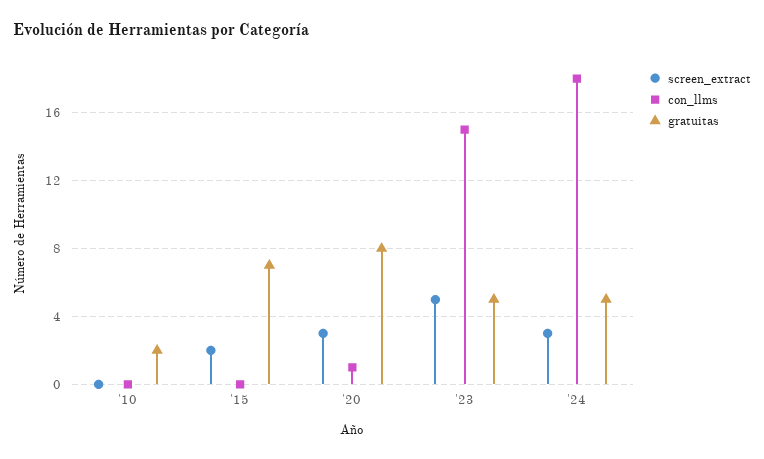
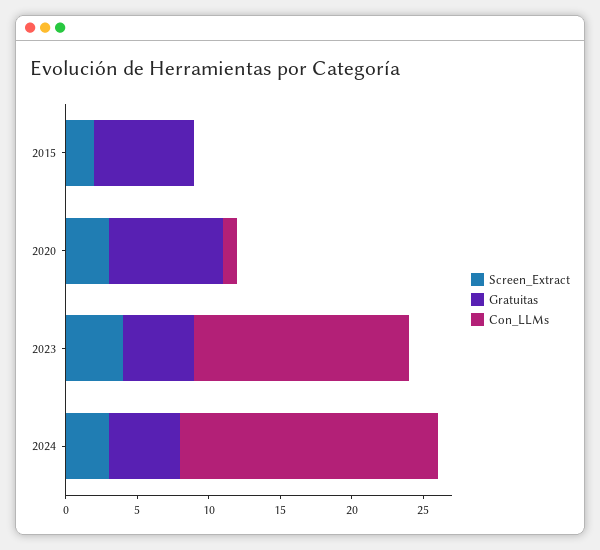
screen_extract, '10: 0 -> none
con_llms, '10: 0 -> none
gratuitas, '10: 2 -> none
screen_extract, '23: 5 -> 4

